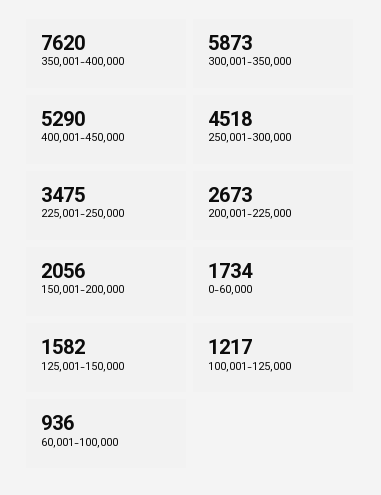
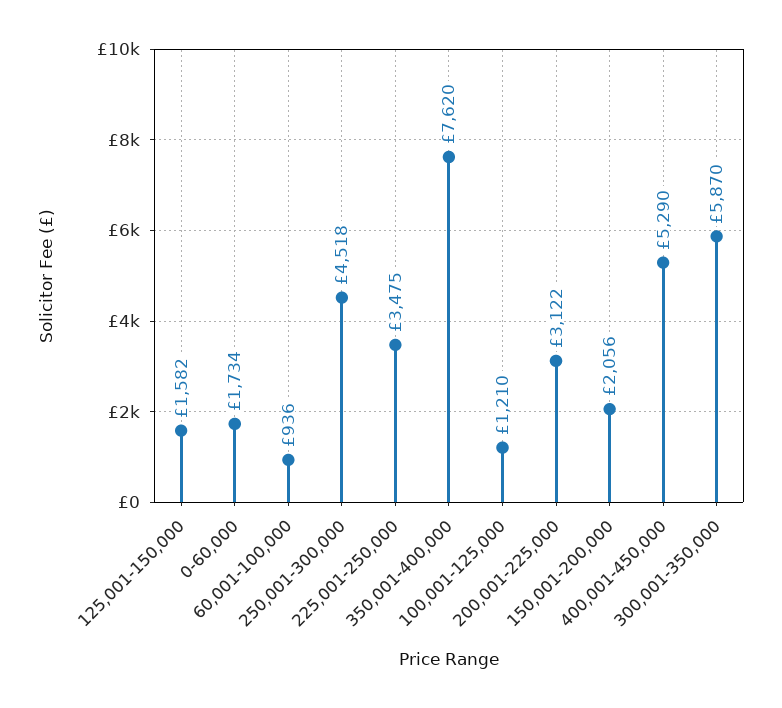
300,001-350,000: 5873 -> 5870
200,001-225,000: 2673 -> 3122
100,001-125,000: 1217 -> 1210

